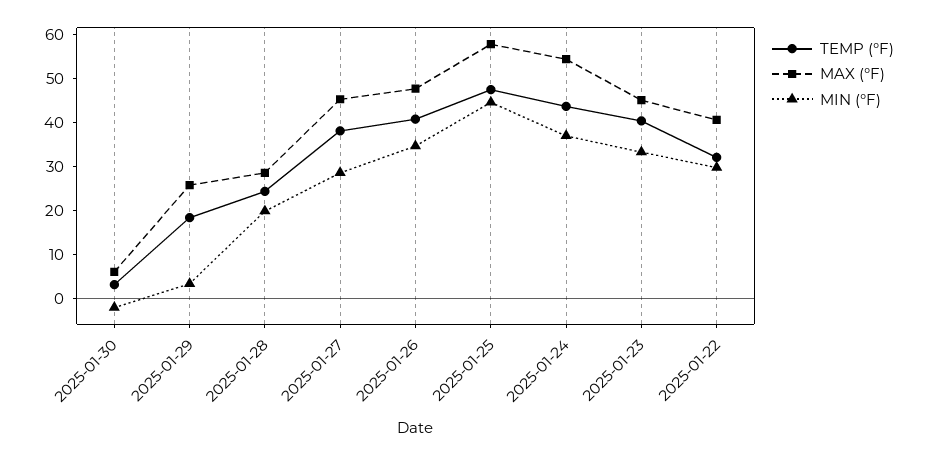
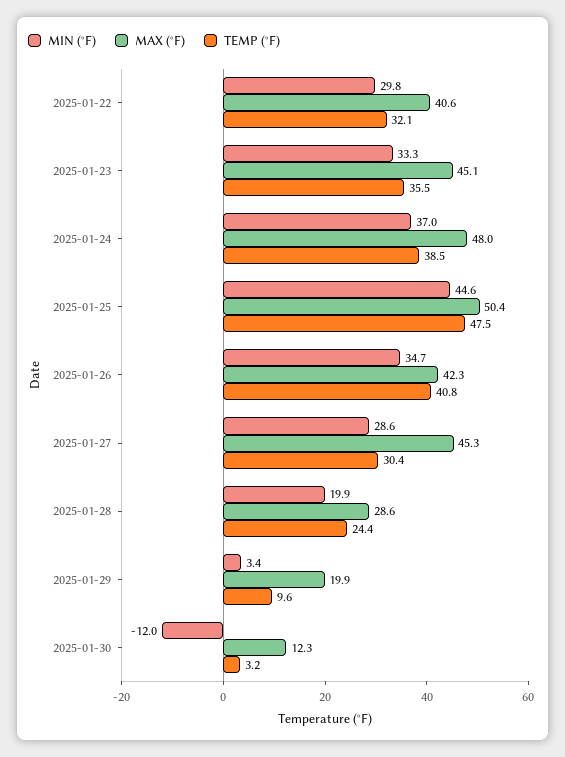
MAX (°F), 2025-01-30: 6 -> 12.3
MIN (°F), 2025-01-30: -2 -> -12
TEMP (°F), 2025-01-29: 18 -> 9.6
MAX (°F), 2025-01-29: 26 -> 19.9
TEMP (°F), 2025-01-27: 38 -> 30.4
MAX (°F), 2025-01-26: 48 -> 42.3
MAX (°F), 2025-01-25: 58 -> 50.4
TEMP (°F), 2025-01-24: 44 -> 38.5
MAX (°F), 2025-01-24: 54 -> 48
TEMP (°F), 2025-01-23: 40 -> 35.5

